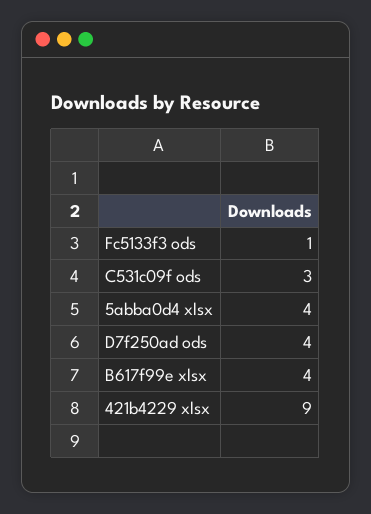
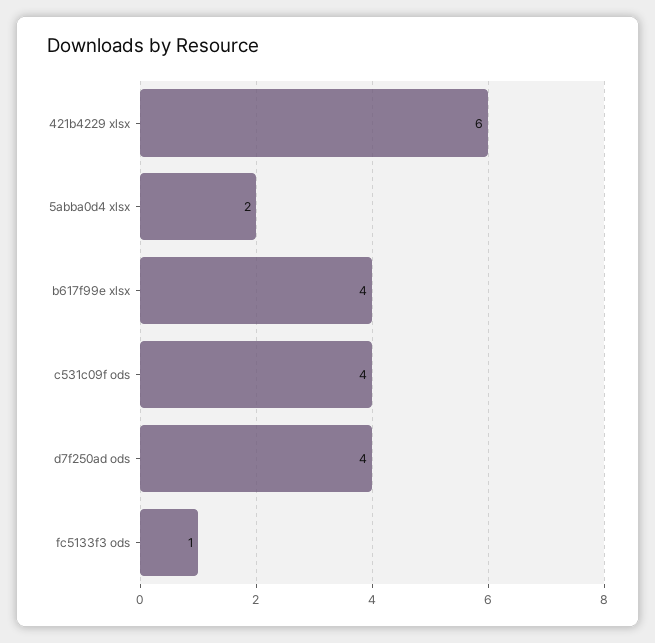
C531c09f ods: 3 -> 4
5abba0d4 xlsx: 4 -> 2
421b4229 xlsx: 9 -> 6

